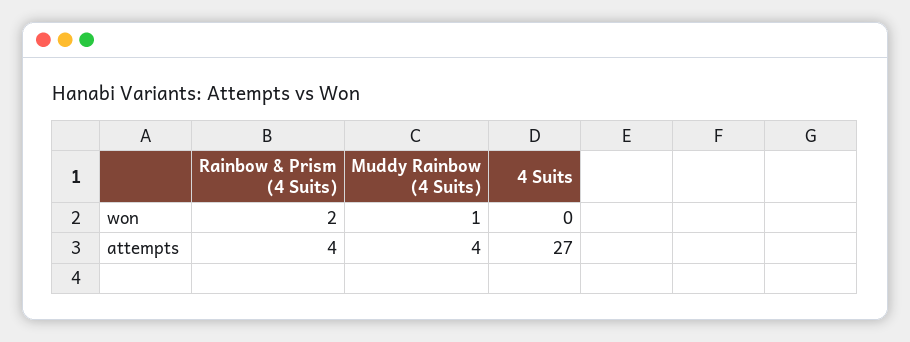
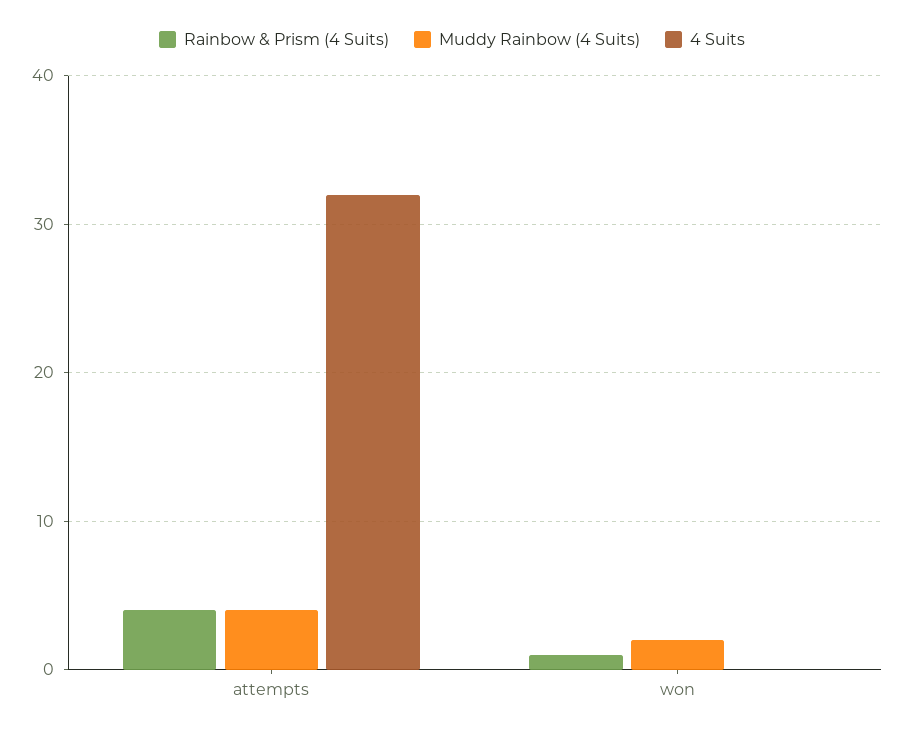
Rainbow & Prism (4 Suits), won: 2 -> 1
Muddy Rainbow (4 Suits), won: 1 -> 2
4 Suits, attempts: 27 -> 32

